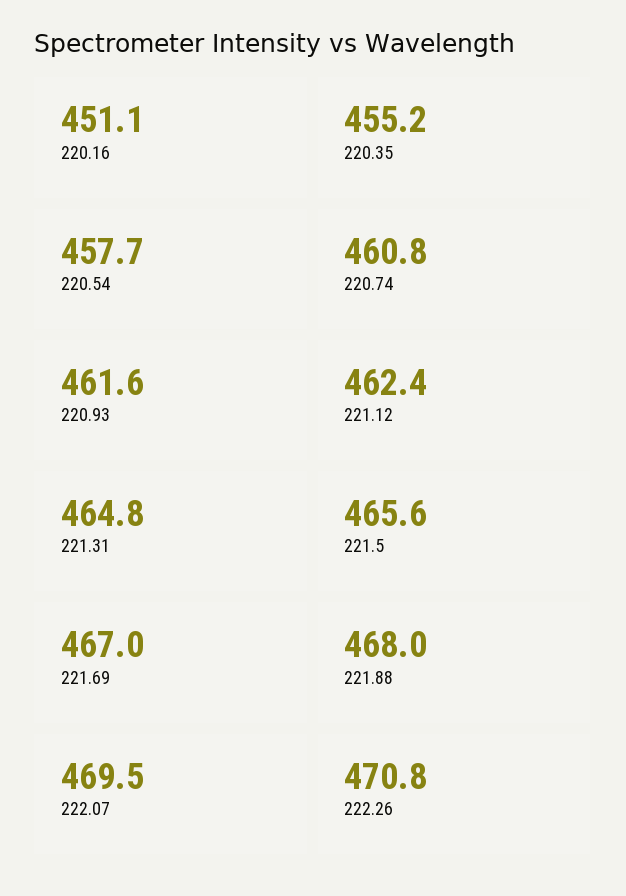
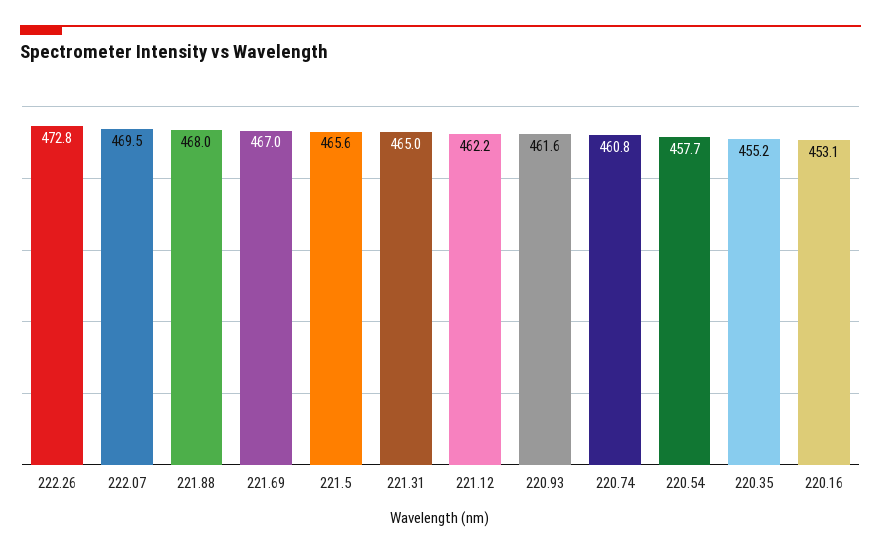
220.16: 451.1 -> 453.1
221.12: 462.4 -> 462.2
221.31: 464.8 -> 465
222.26: 470.8 -> 472.8

